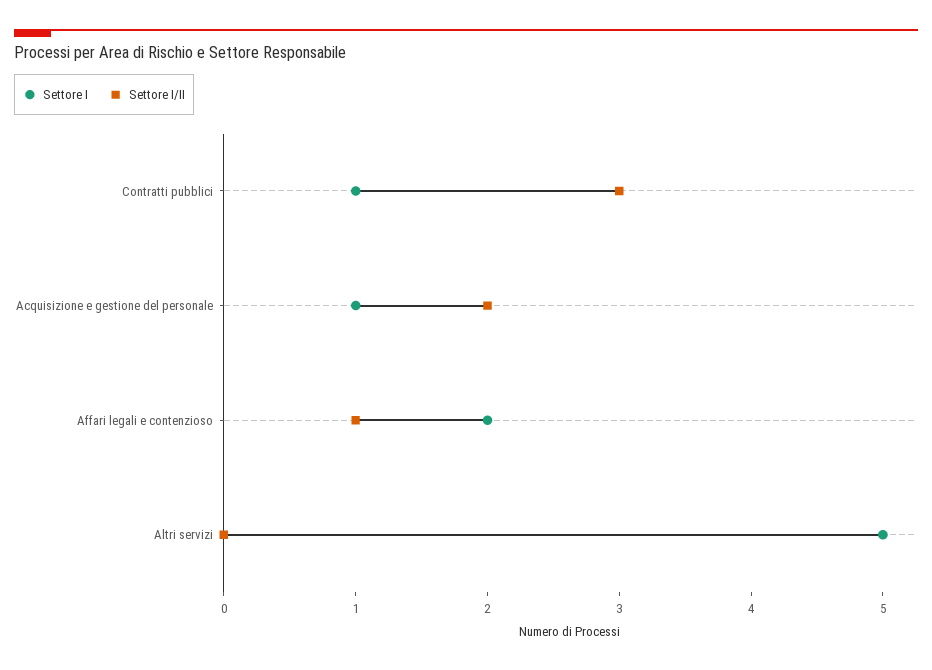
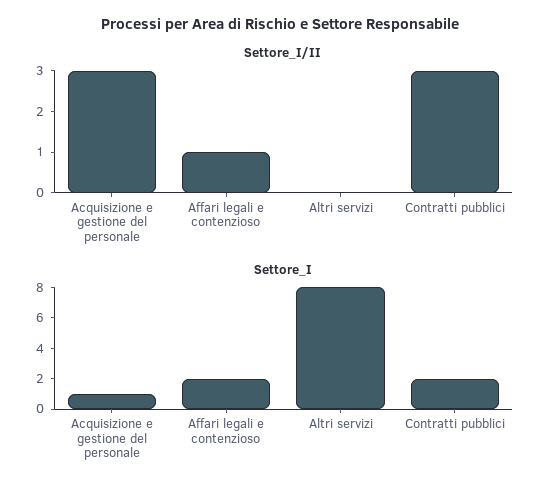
Settore I, Contratti pubblici: 1 -> 2
Settore I/II, Acquisizione e gestione del personale: 2 -> 3
Settore I, Altri servizi: 5 -> 8

